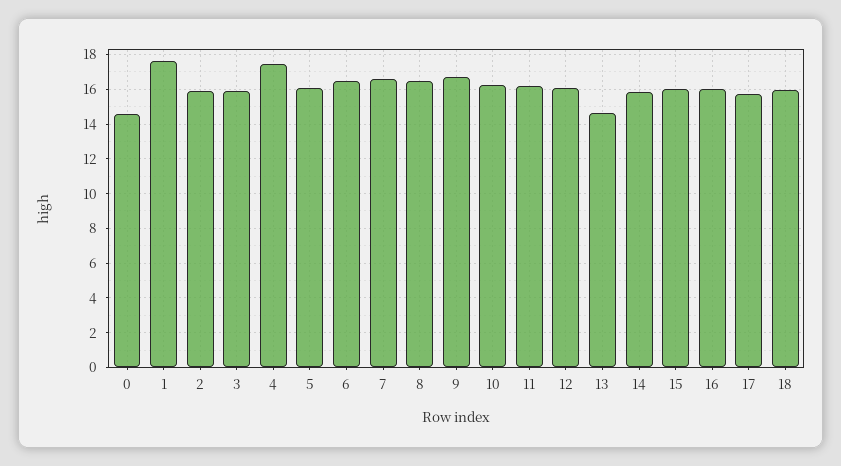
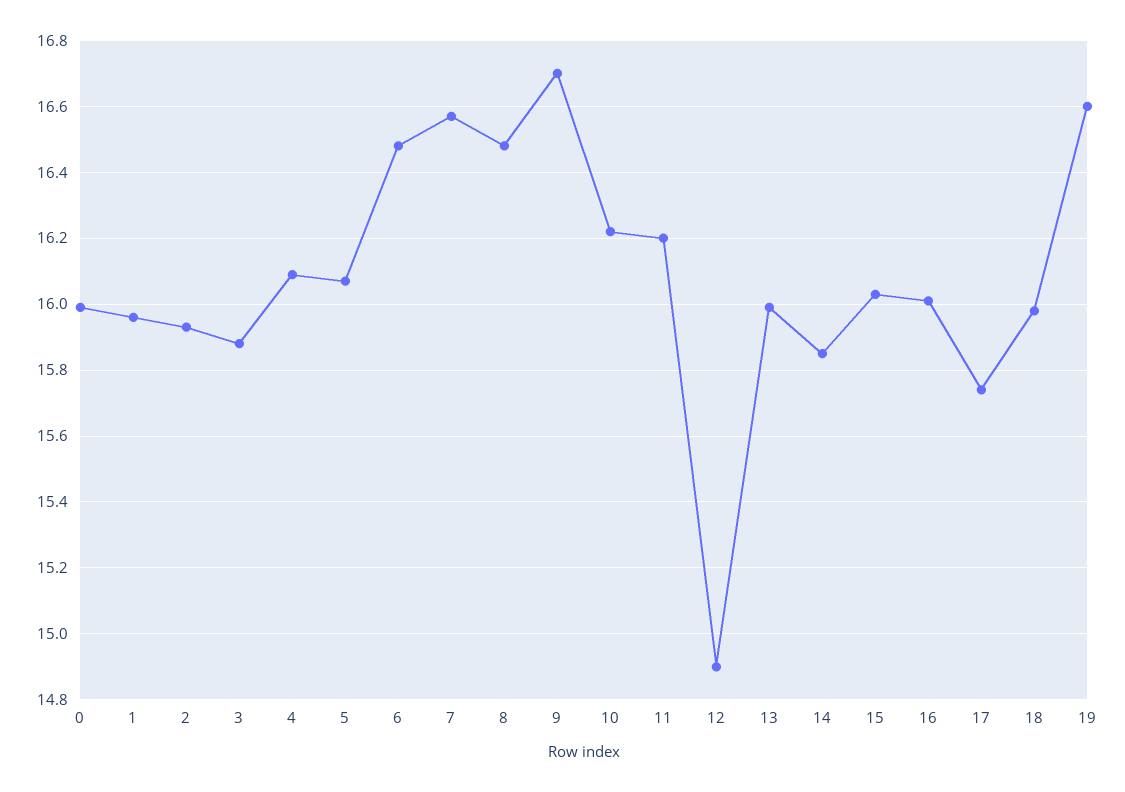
0: 14.5 -> 16
1: 17.5 -> 15.95
4: 17.5 -> 16.1
12: 16 -> 14.9
13: 14.5 -> 16
19: none -> 16.6

